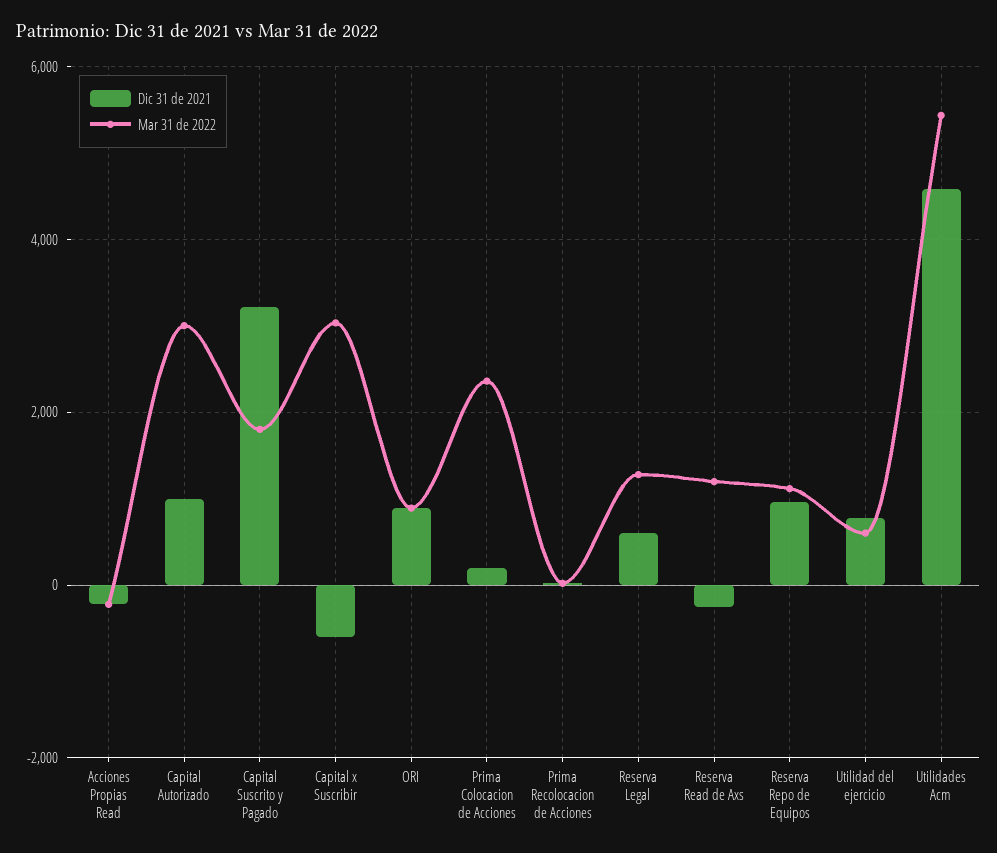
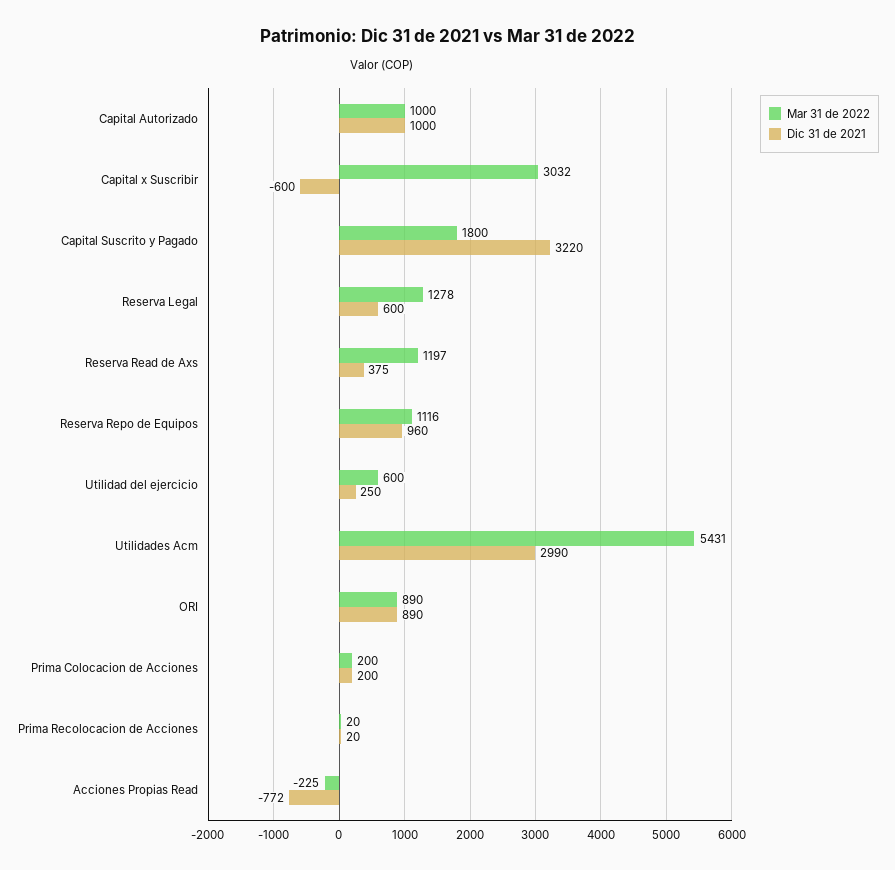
Dic 31 de 2021, Acciones Propias Read: -200 -> -772
Mar 31 de 2022, Capital Autorizado: 3000 -> 1000
Mar 31 de 2022, Prima Colocacion de Acciones: 2400 -> 200
Dic 31 de 2021, Reserva Read de Axs: -200 -> 375
Dic 31 de 2021, Utilidad del ejercicio: 800 -> 250
Dic 31 de 2021, Utilidades Acm: 4600 -> 2990

